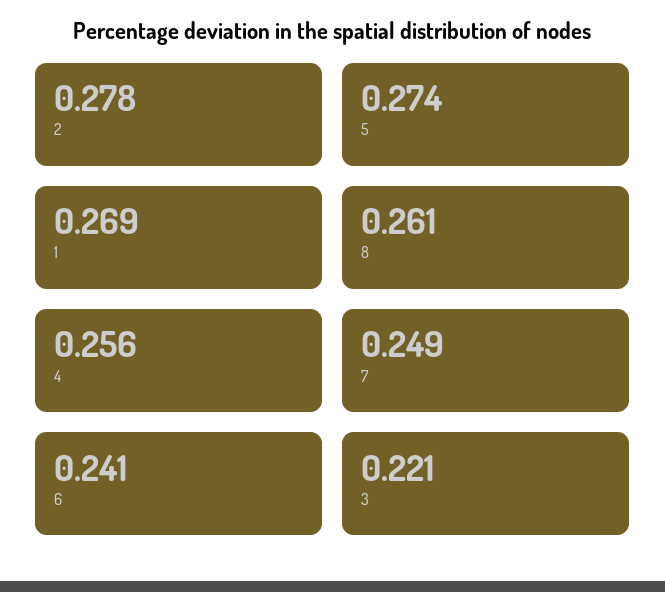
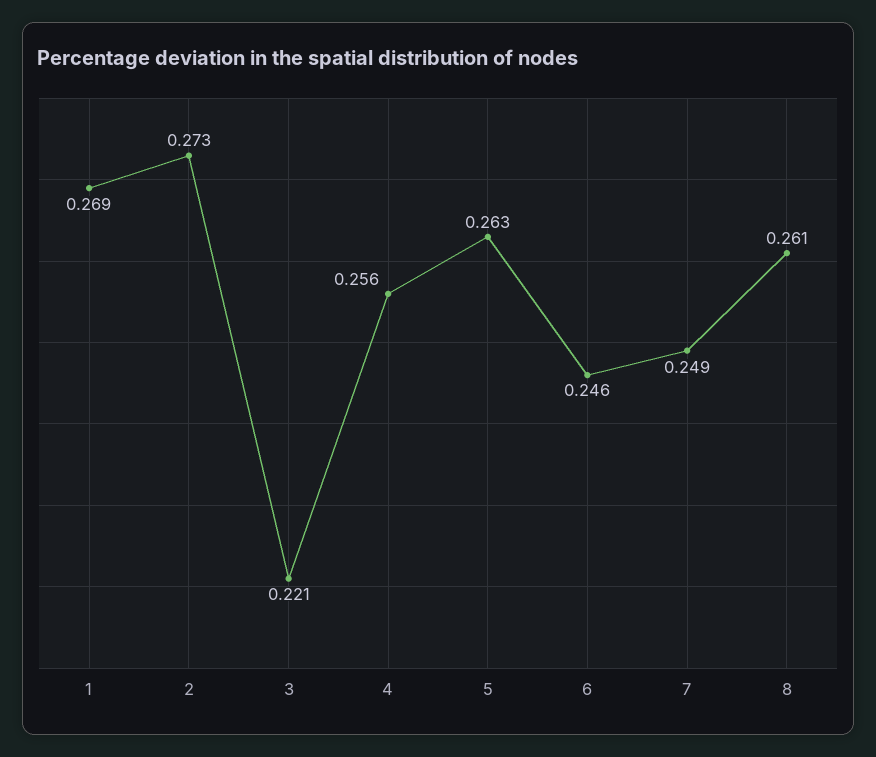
2: 0.278 -> 0.273
5: 0.274 -> 0.263
6: 0.241 -> 0.246

